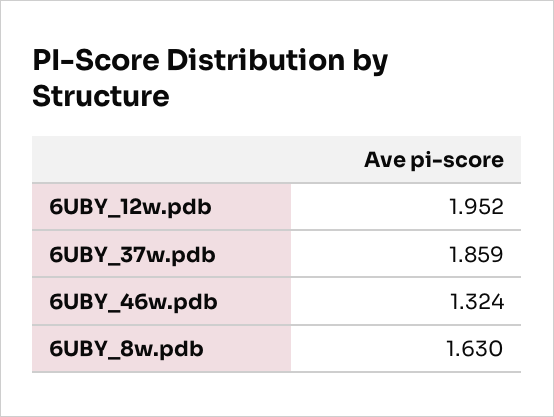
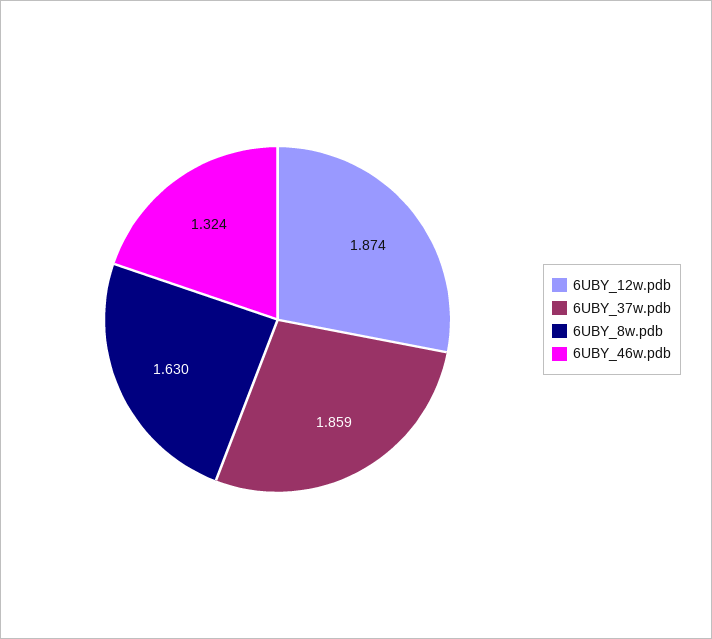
6UBY_12w.pdb: 1.952 -> 1.874

